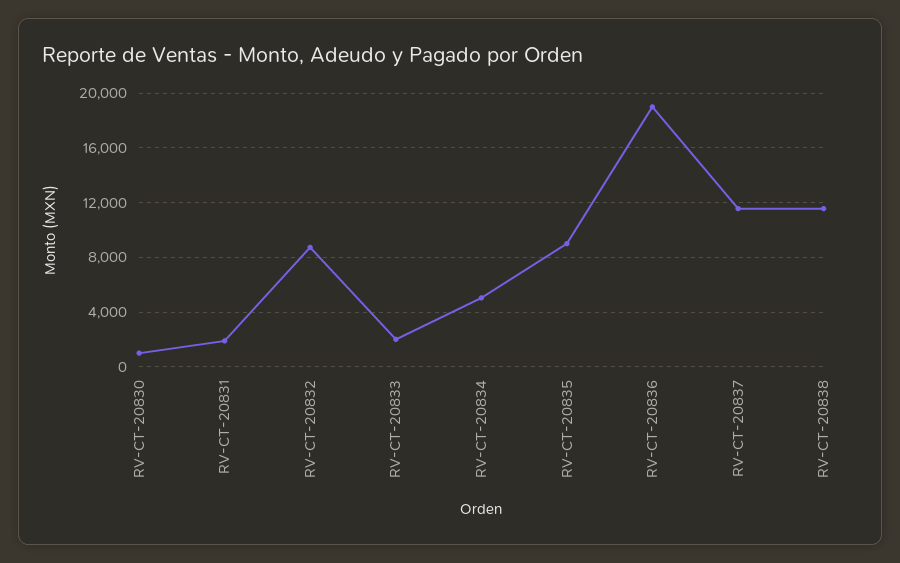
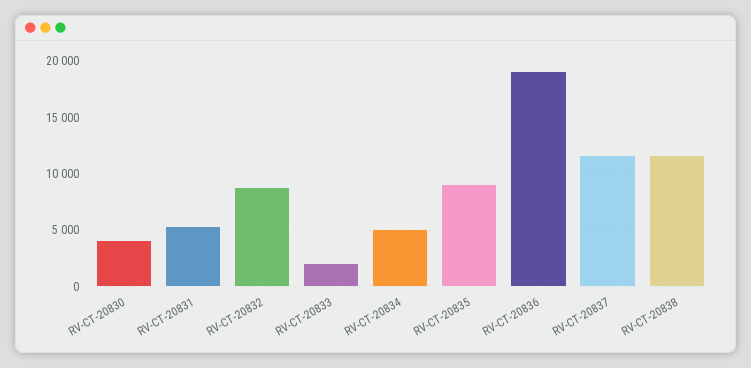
RV-CT-20830: 1000 -> 4000
RV-CT-20831: 2000 -> 5000

